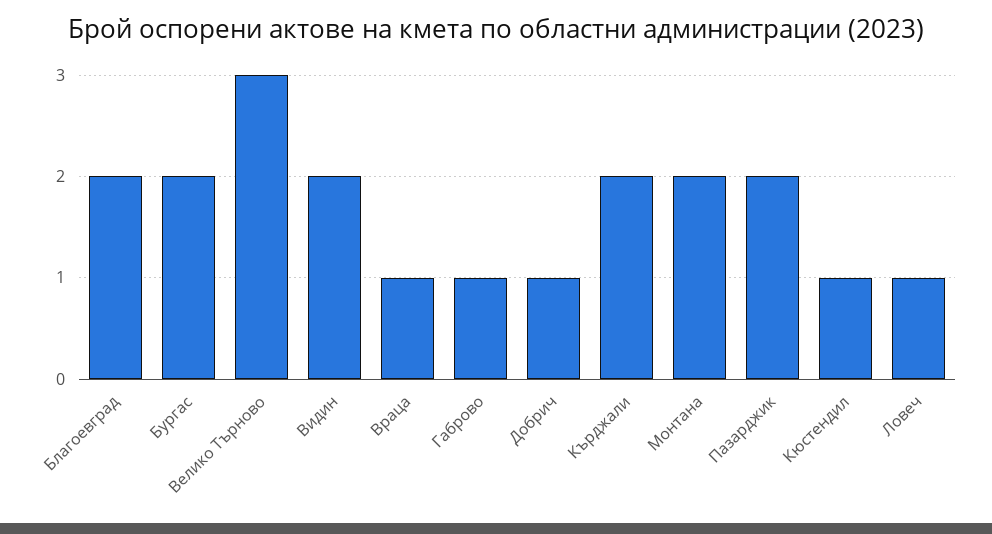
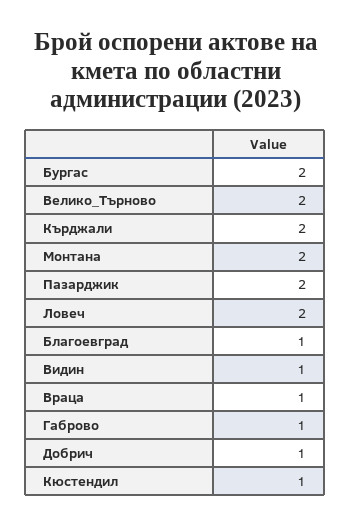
Благоевград: 2 -> 1
Велико Търново: 3 -> 2
Видин: 2 -> 1
Ловеч: 1 -> 2

